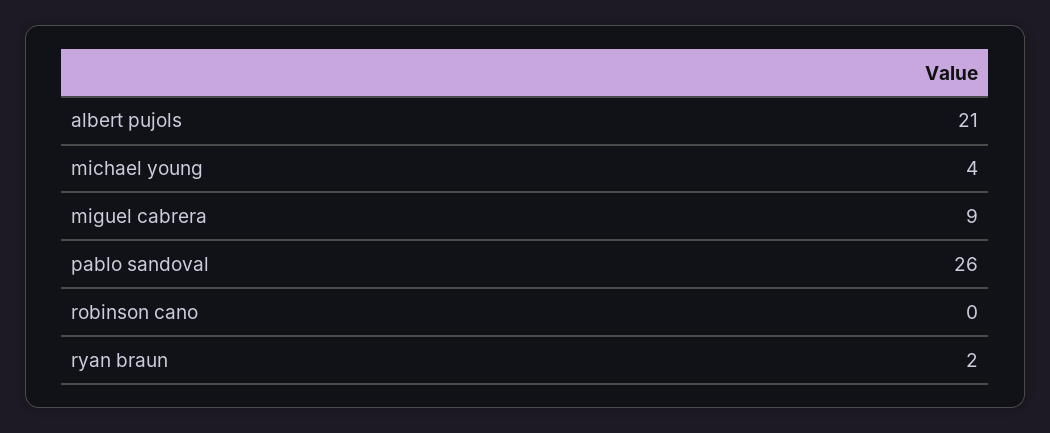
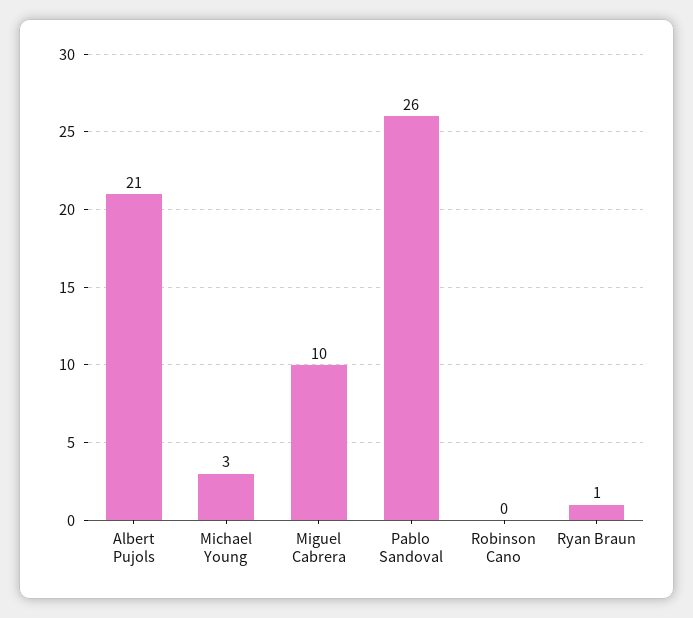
michael young: 4 -> 3
miguel cabrera: 9 -> 10
ryan braun: 2 -> 1

